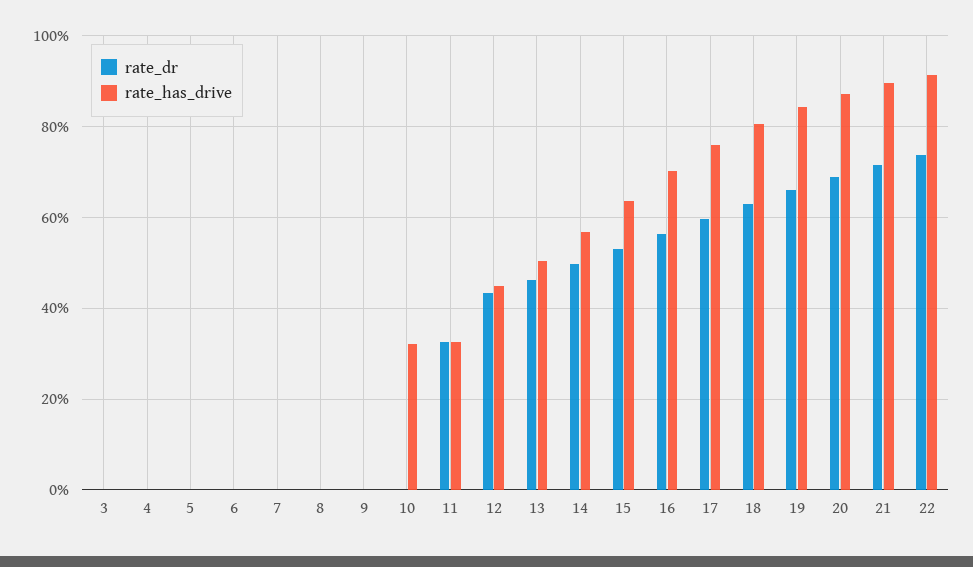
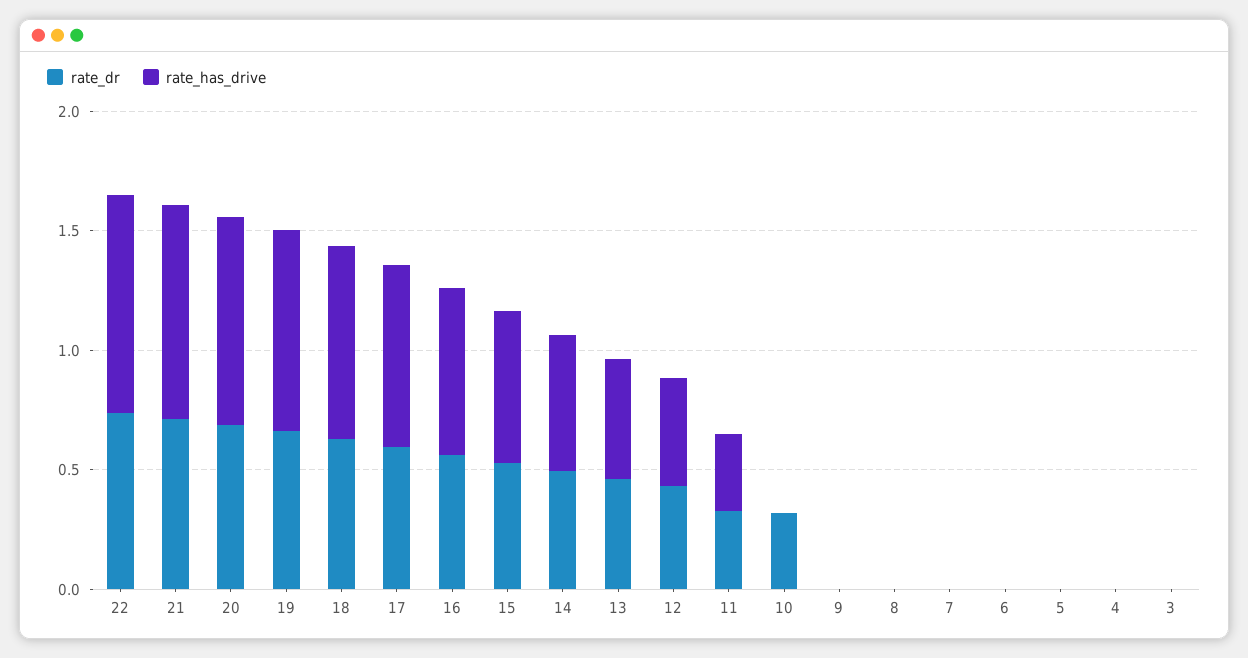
rate_dr, 10: 0 -> 0.3
rate_has_drive, 10: 0.32 -> 0

